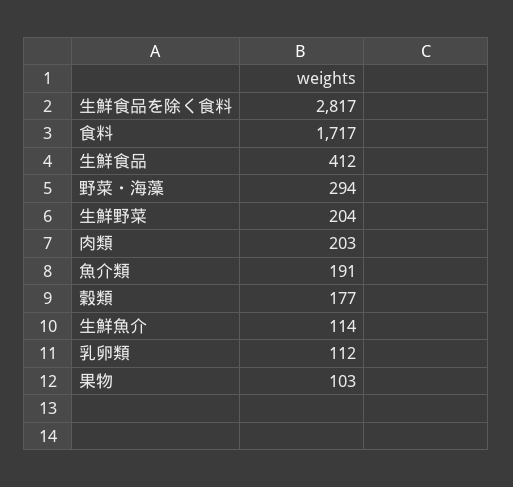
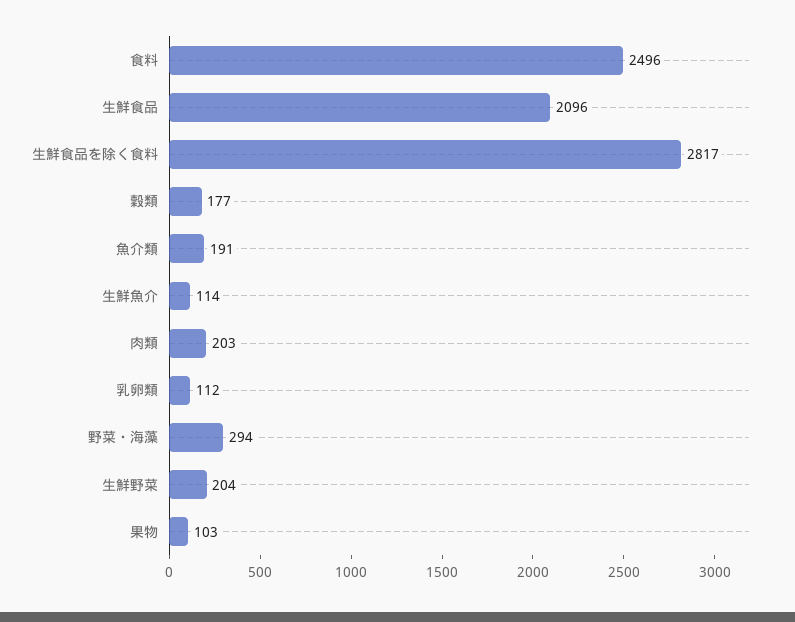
食料: 1717 -> 2496
生鮮食品: 412 -> 2096

